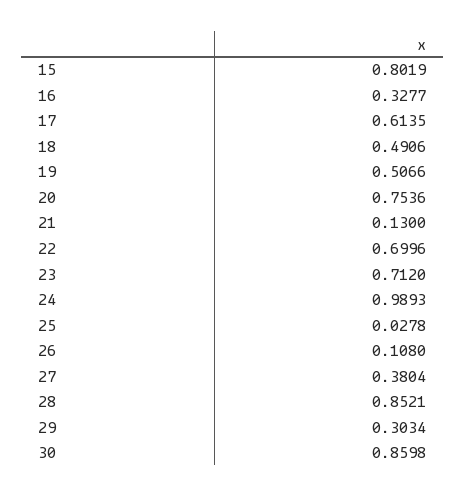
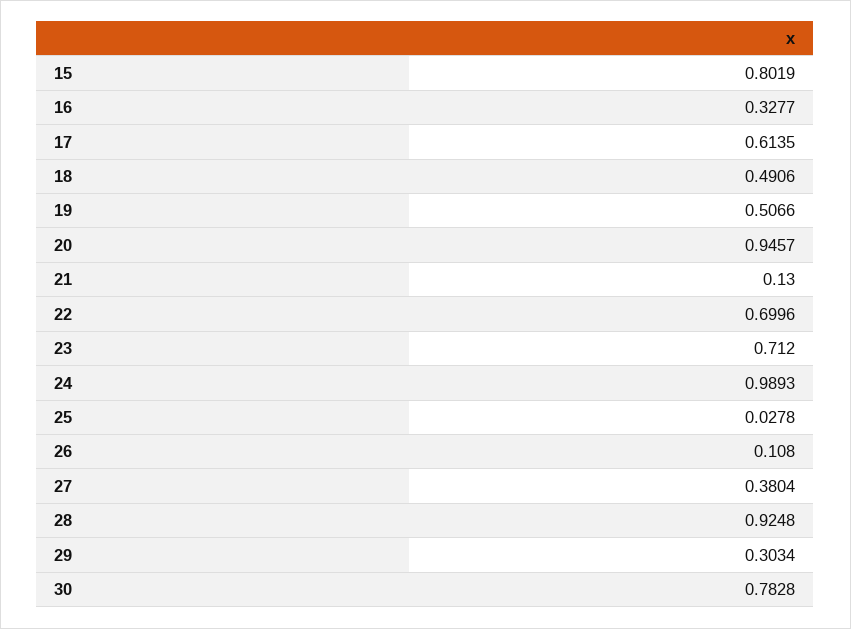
20: 0.7536 -> 0.9457
28: 0.8521 -> 0.9248
30: 0.8598 -> 0.7828

